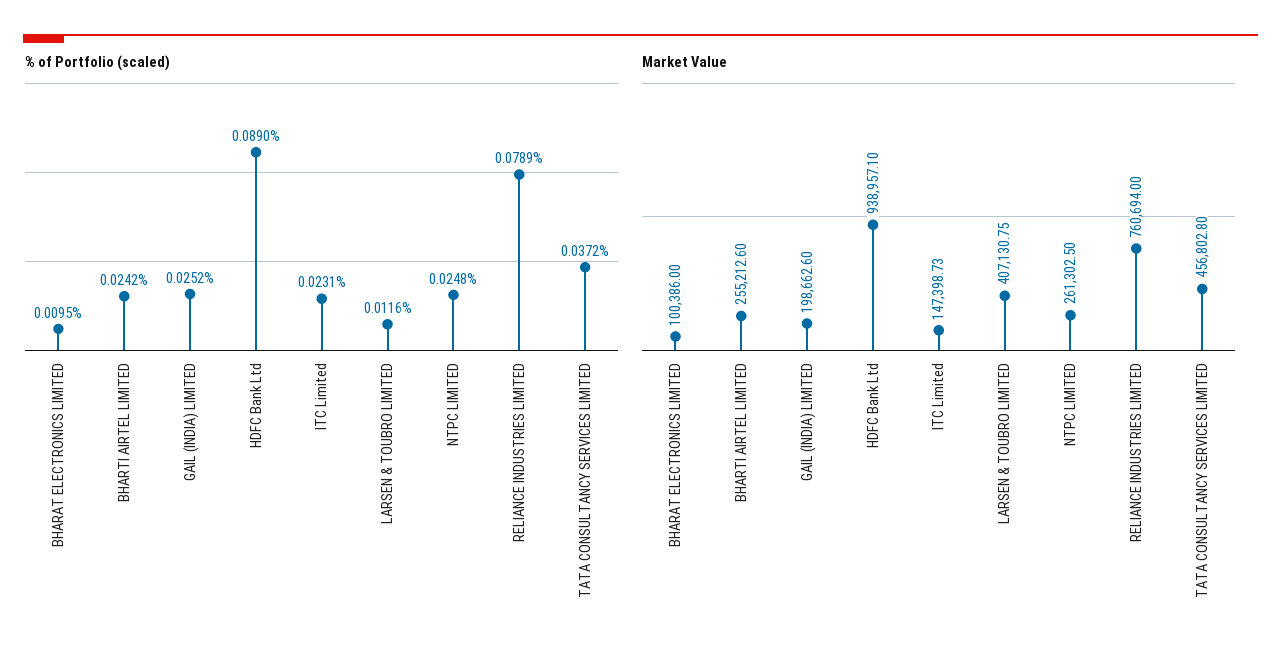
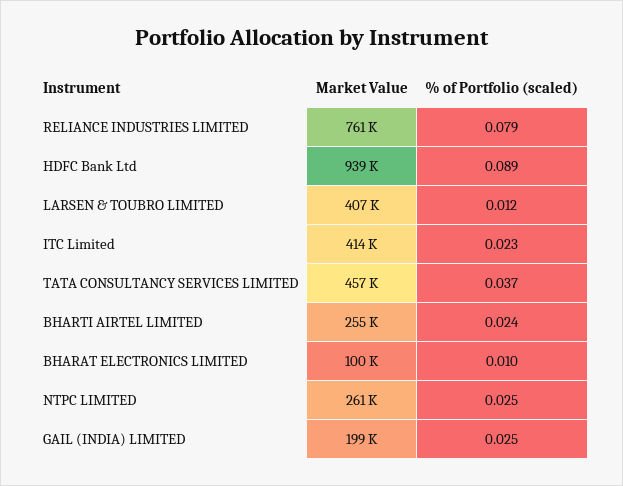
Market Value, ITC Limited: 147398.73 -> 414000

